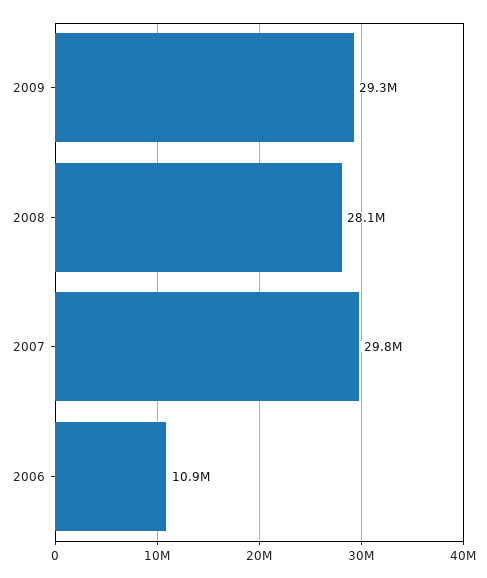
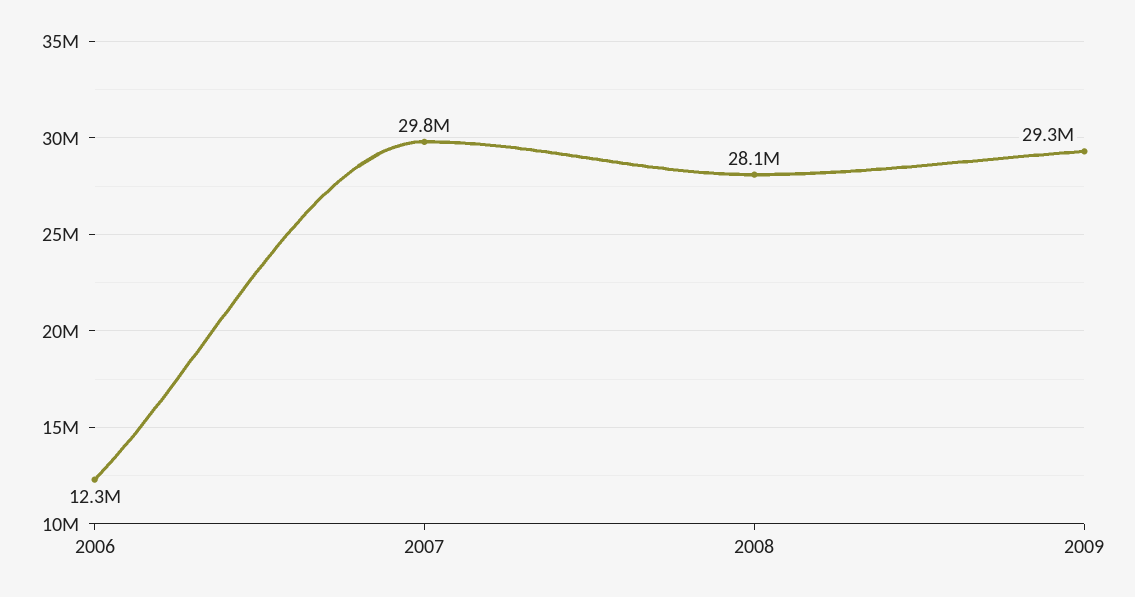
2006: 10900000 -> 12300000

